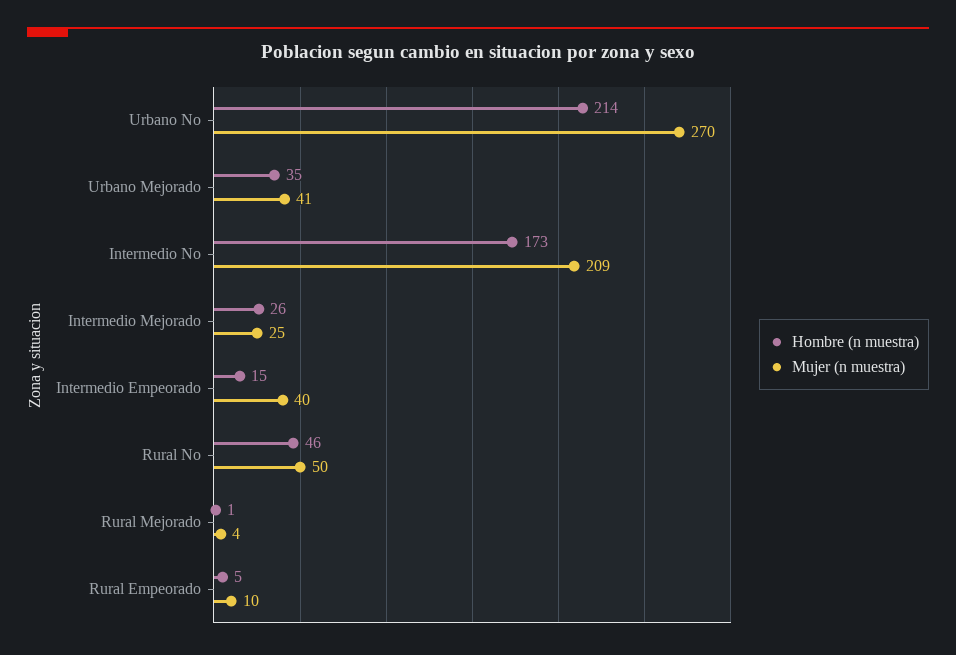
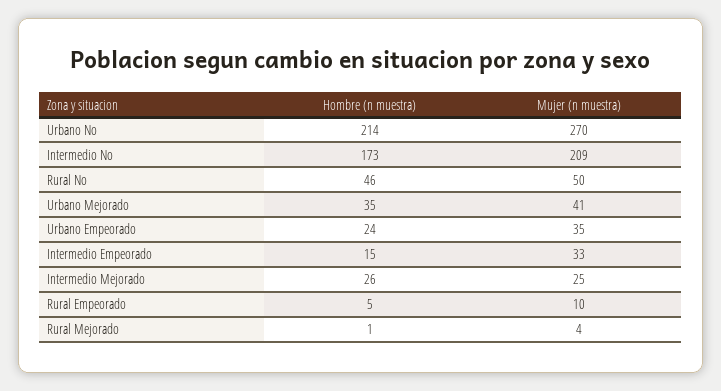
Mujer (n muestra), Intermedio Empeorado: 40 -> 33
Hombre (n muestra), Urbano Empeorado: none -> 24
Mujer (n muestra), Urbano Empeorado: none -> 35

